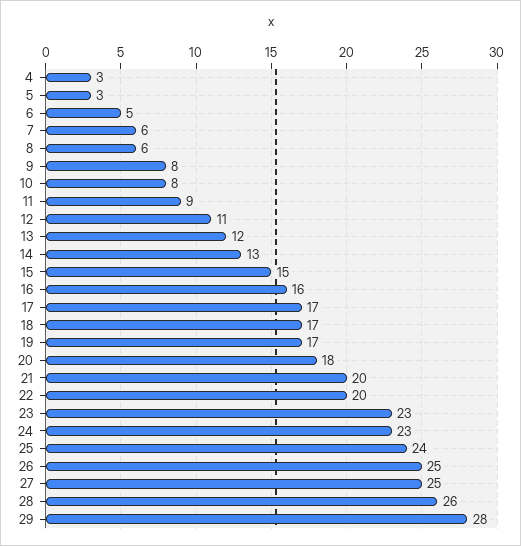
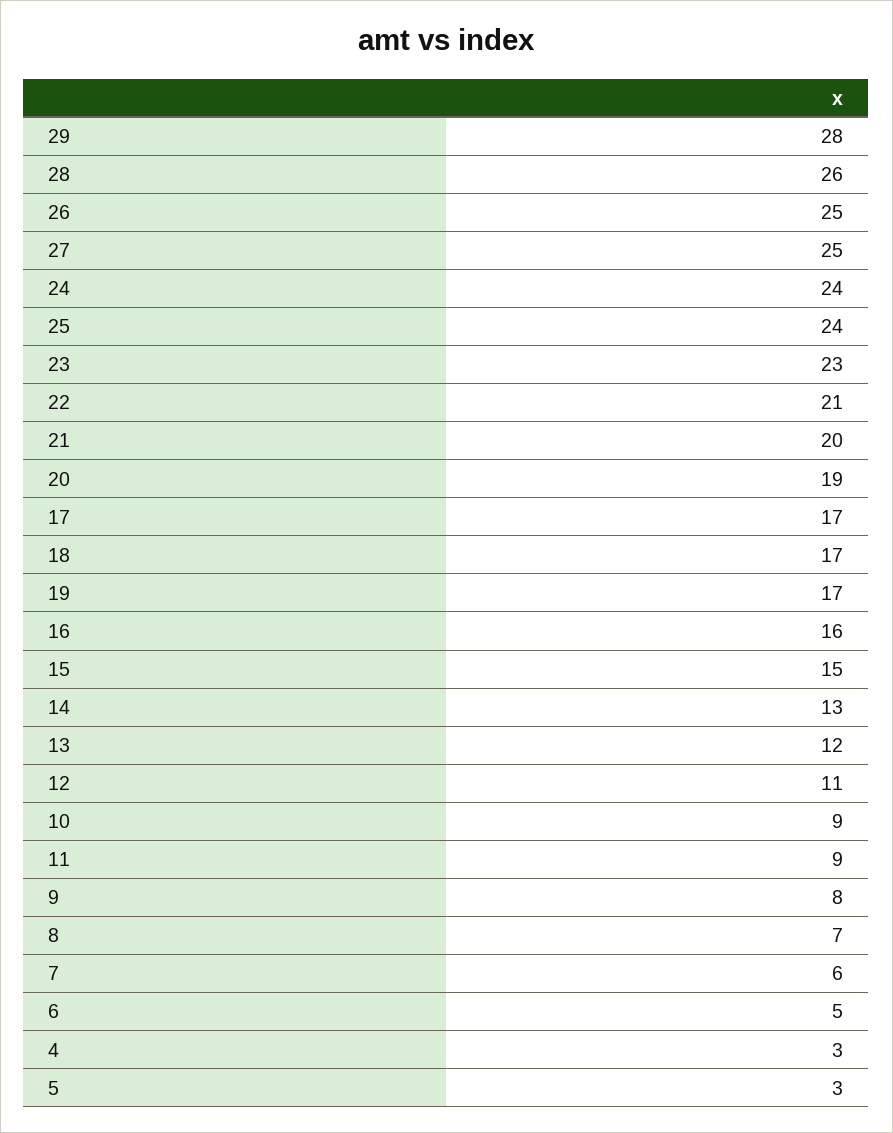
8: 6 -> 7
10: 8 -> 9
20: 18 -> 19
22: 20 -> 21
24: 23 -> 24

